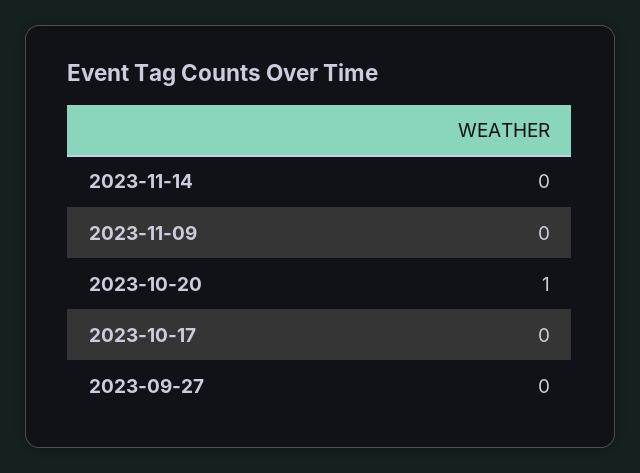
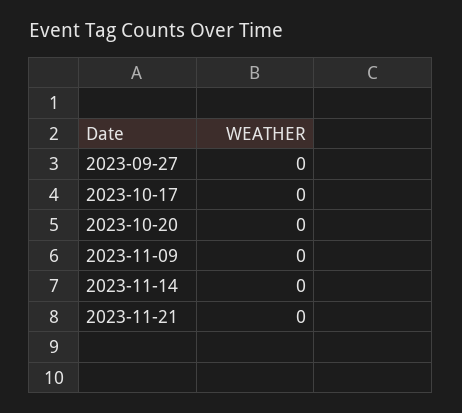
2023-10-20: 1 -> 0
2023-11-21: none -> 0

